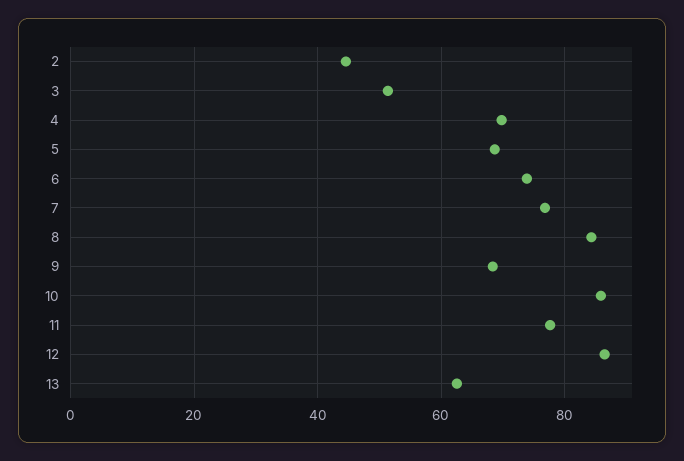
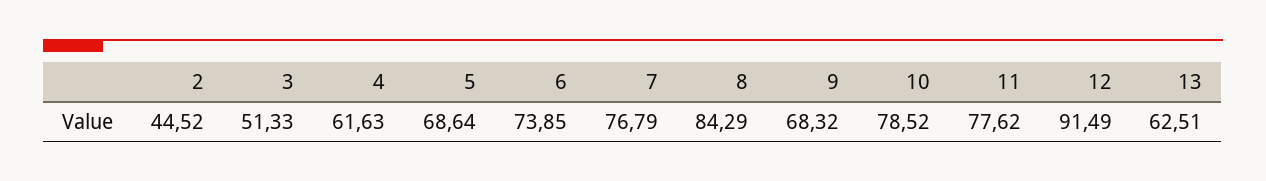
4: 70 -> 61.63
10: 86 -> 78.52
12: 86 -> 91.49

